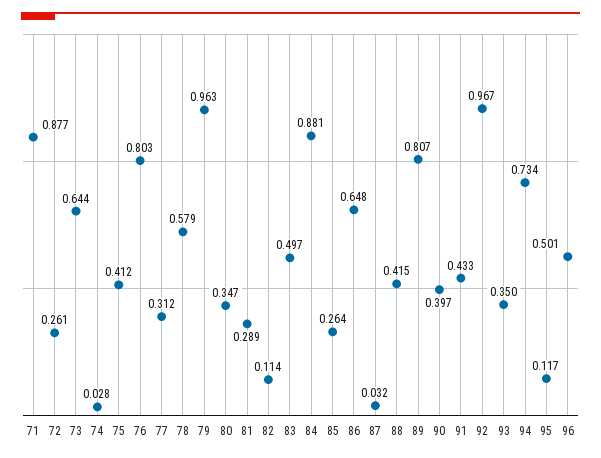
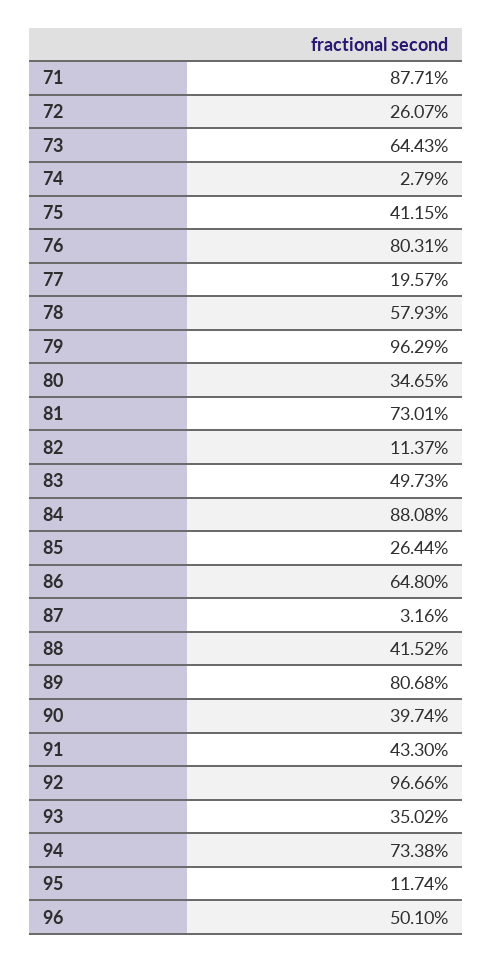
77: 0.312 -> 0.1957
81: 0.289 -> 0.7301

